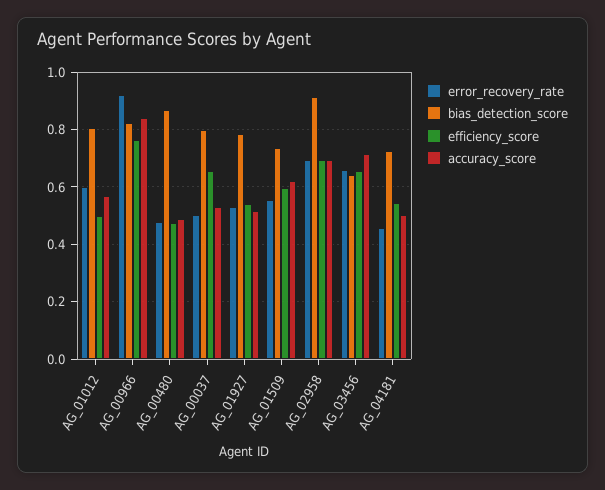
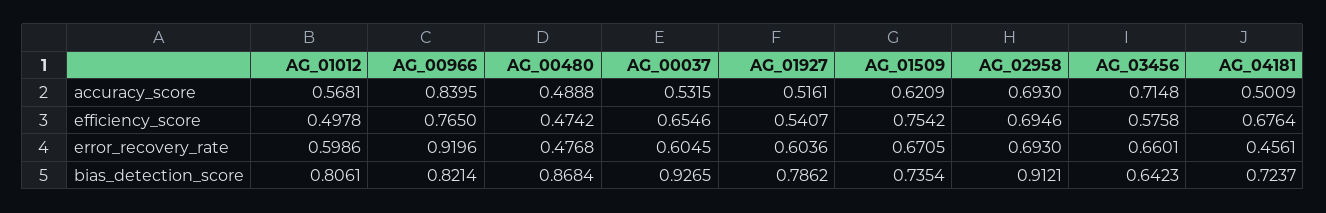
error_recovery_rate, AG_00037: 0.5 -> 0.6045
bias_detection_score, AG_00037: 0.8 -> 0.9265
error_recovery_rate, AG_01927: 0.525 -> 0.6036
error_recovery_rate, AG_01509: 0.55 -> 0.6705
efficiency_score, AG_01509: 0.6 -> 0.7542
efficiency_score, AG_03456: 0.65 -> 0.5758
efficiency_score, AG_04181: 0.55 -> 0.6764

